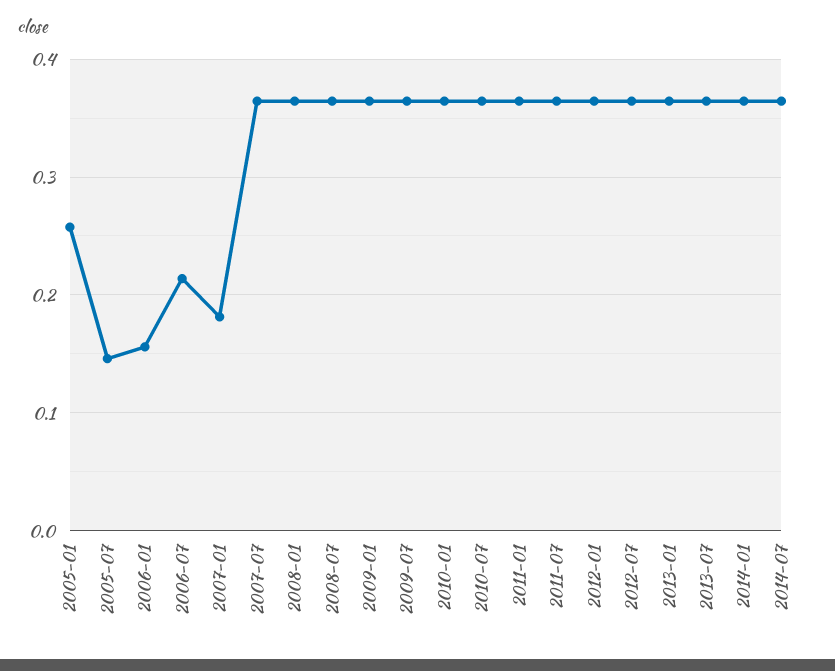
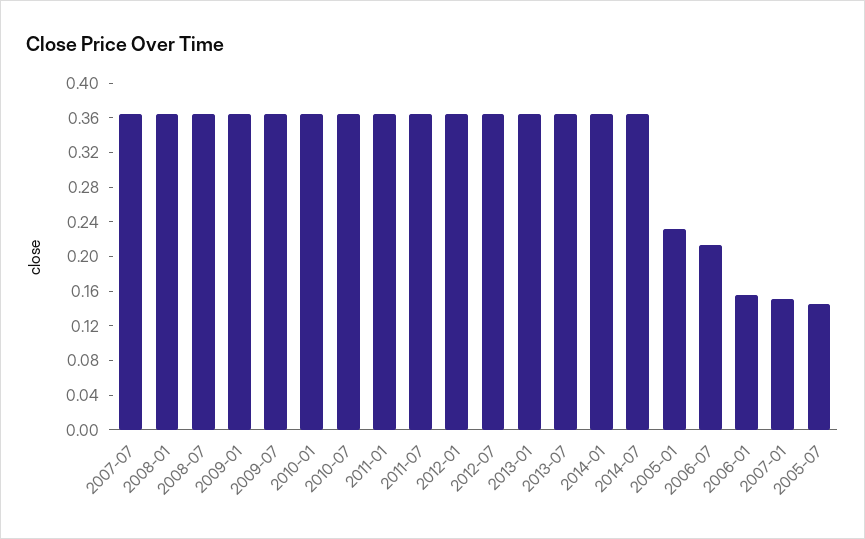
2005-01: 0.26 -> 0.23
2007-01: 0.18 -> 0.15

